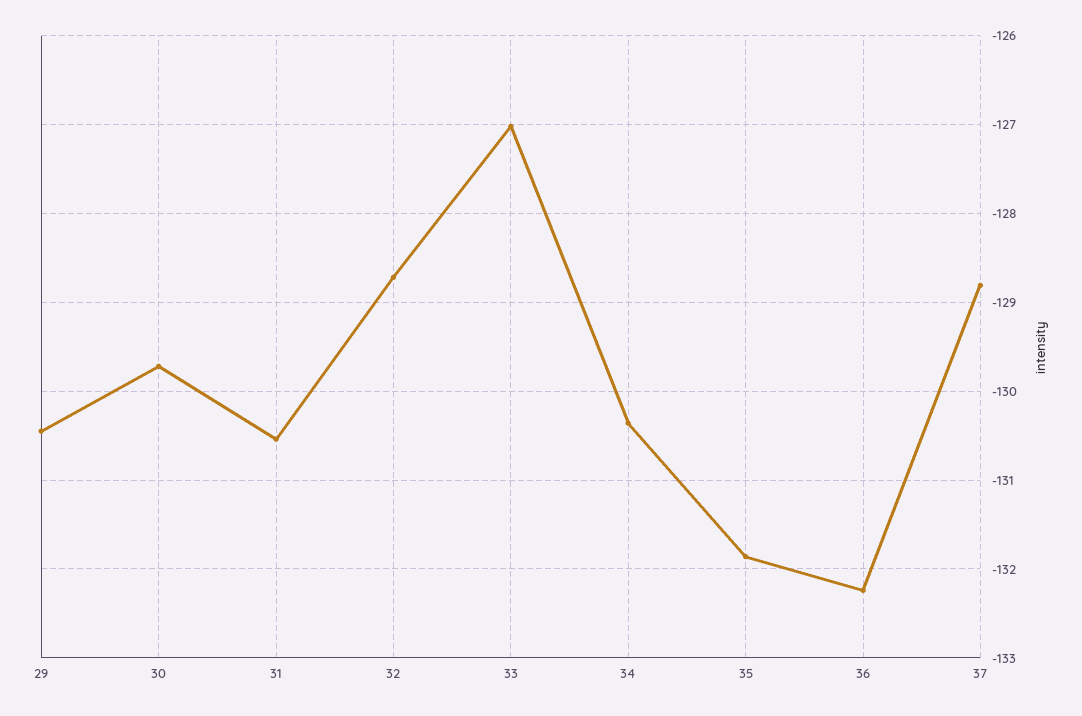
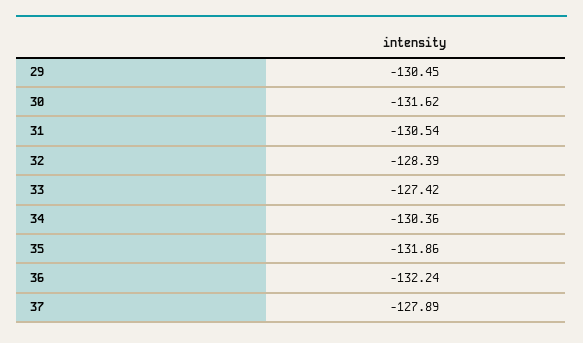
30: -129.7 -> -131.62
32: -128.7 -> -128.39
33: -127 -> -127.42
37: -128.8 -> -127.89

